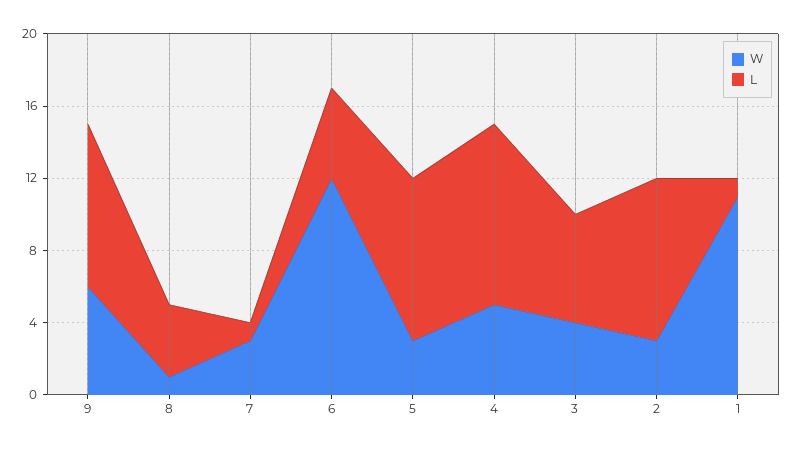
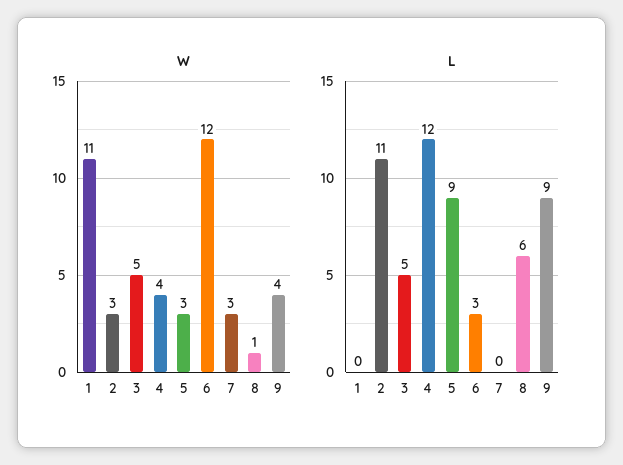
W, 9: 6 -> 4
L, 8: 4 -> 6
L, 7: 1 -> 0
L, 6: 5 -> 3
W, 4: 5 -> 4
L, 4: 10 -> 12
W, 3: 4 -> 5
L, 3: 6 -> 5
L, 2: 9 -> 11
L, 1: 1 -> 0

